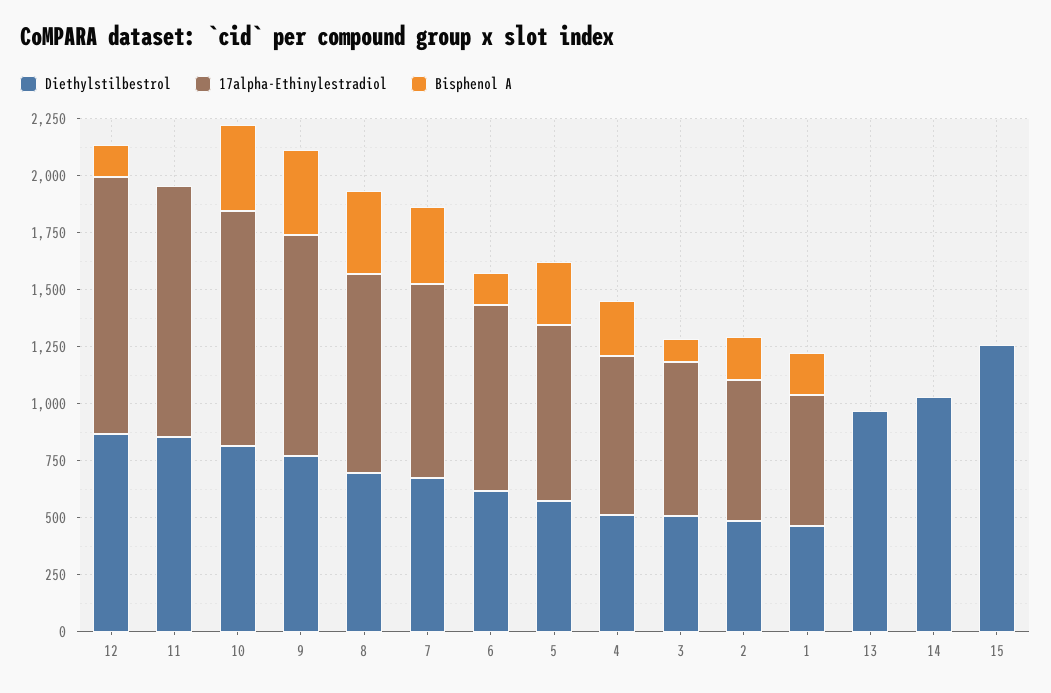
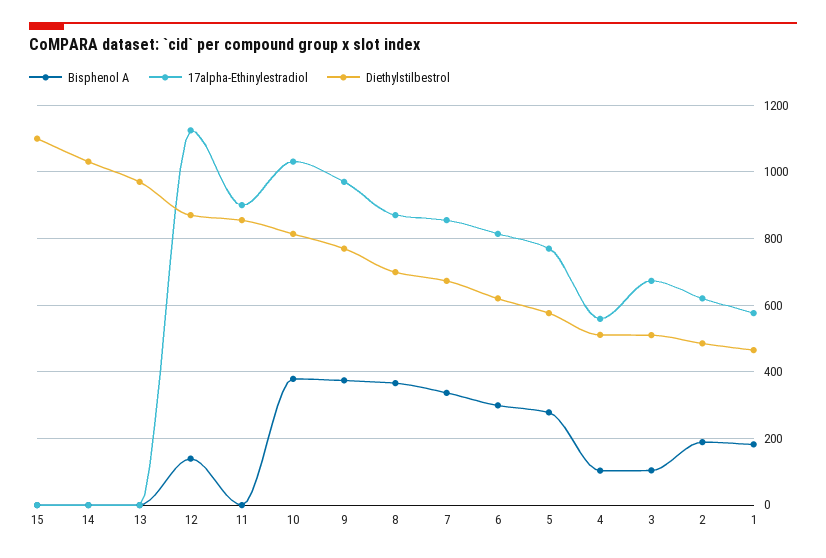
17alpha-Ethinylestradiol, 11: 1100 -> 900
Bisphenol A, 6: 150 -> 300
17alpha-Ethinylestradiol, 4: 700 -> 560
Bisphenol A, 4: 250 -> 100
Diethylstilbestrol, 15: 1250 -> 1100

